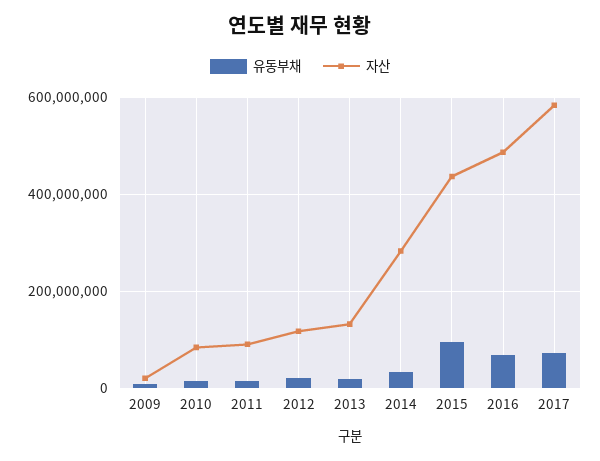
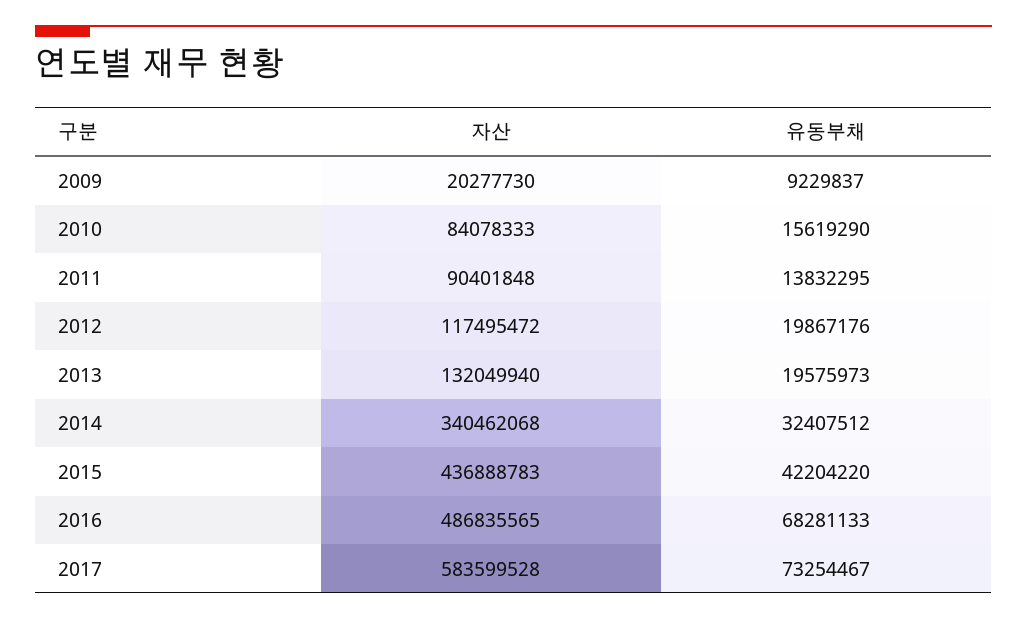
자산, 2014: 280000000 -> 340462068
유동부채, 2015: 100000000 -> 42204220

